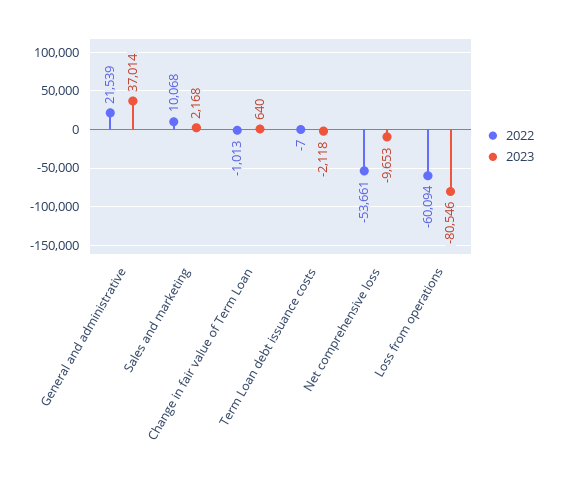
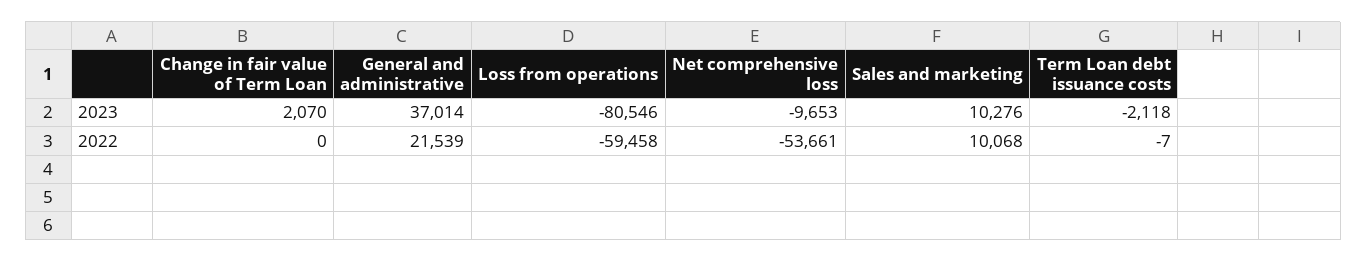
2023, Sales and marketing: 2168 -> 10276
2022, Change in fair value of Term Loan: -1013 -> 0
2023, Change in fair value of Term Loan: 640 -> 2070
2022, Loss from operations: -60094 -> -59458

